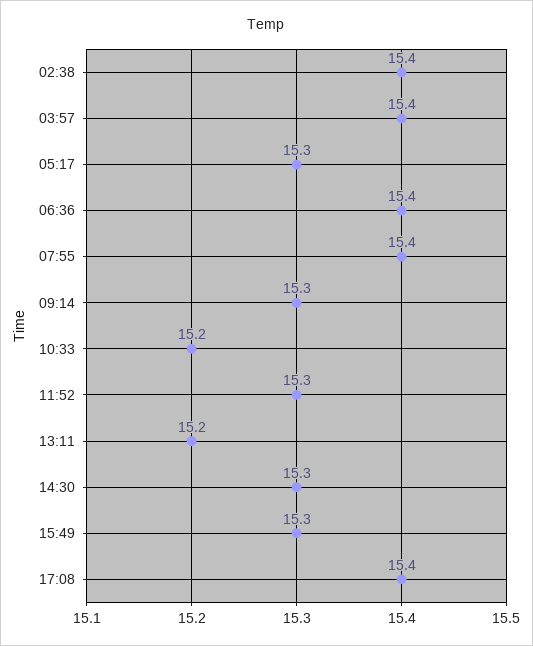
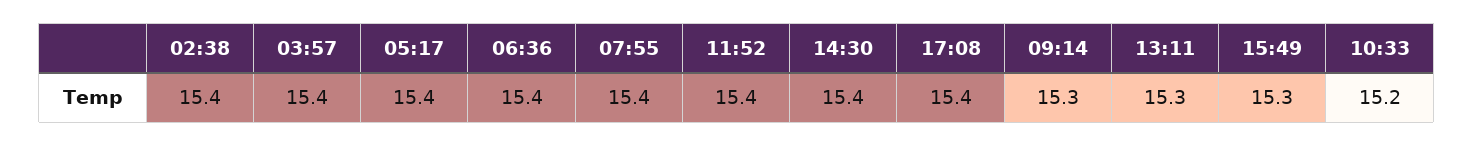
05:17: 15.3 -> 15.4
11:52: 15.3 -> 15.4
13:11: 15.2 -> 15.3
14:30: 15.3 -> 15.4

